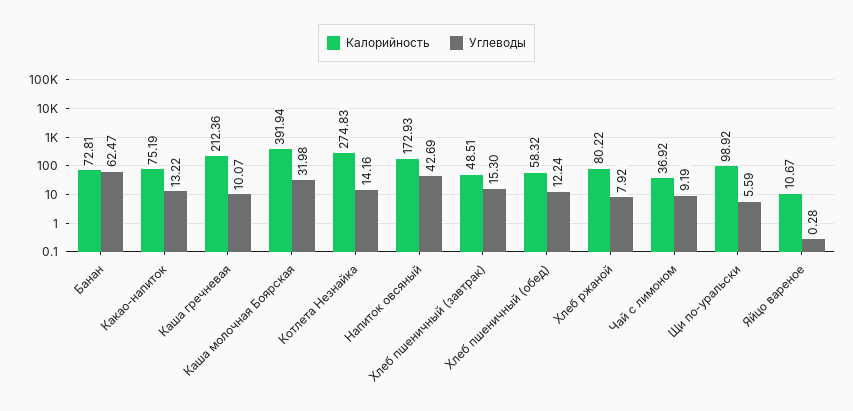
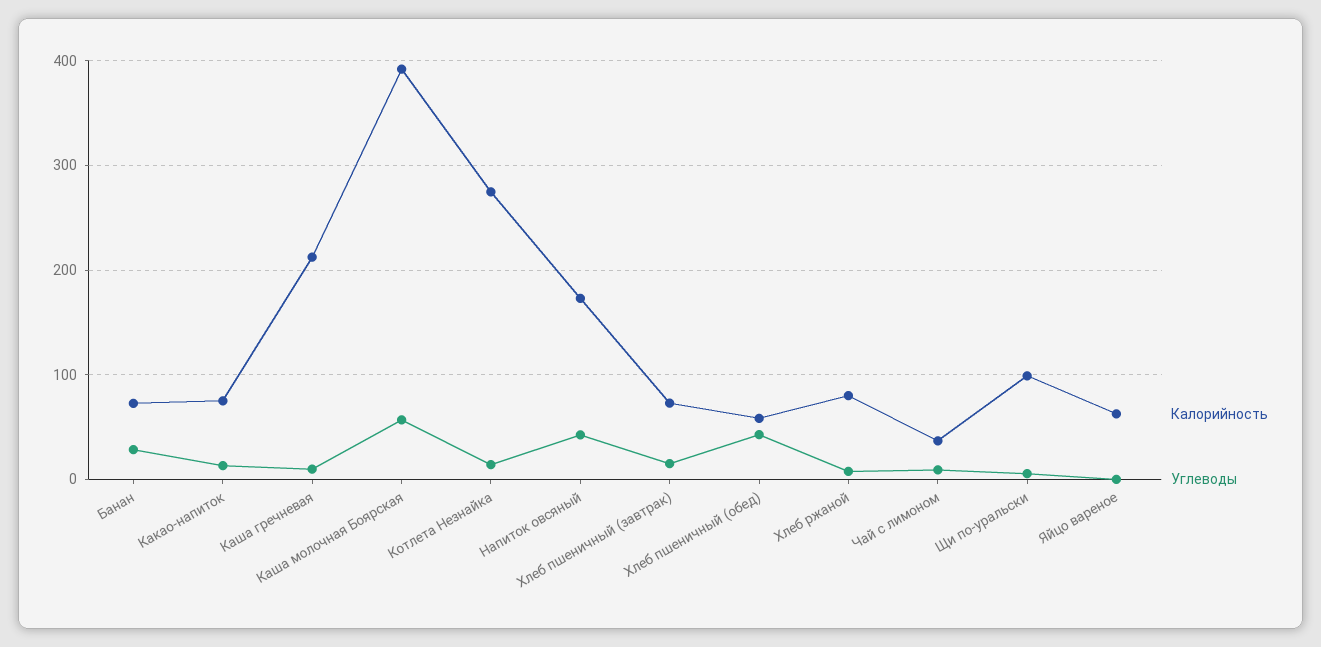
Углеводы, Банан: 62.47 -> 30
Углеводы, Каша молочная Боярская: 31.98 -> 60
Калорийность, Хлеб пшеничный (завтрак): 48.51 -> 70
Углеводы, Хлеб пшеничный (обед): 12.24 -> 40
Калорийность, Яйцо вареное: 10.67 -> 60

